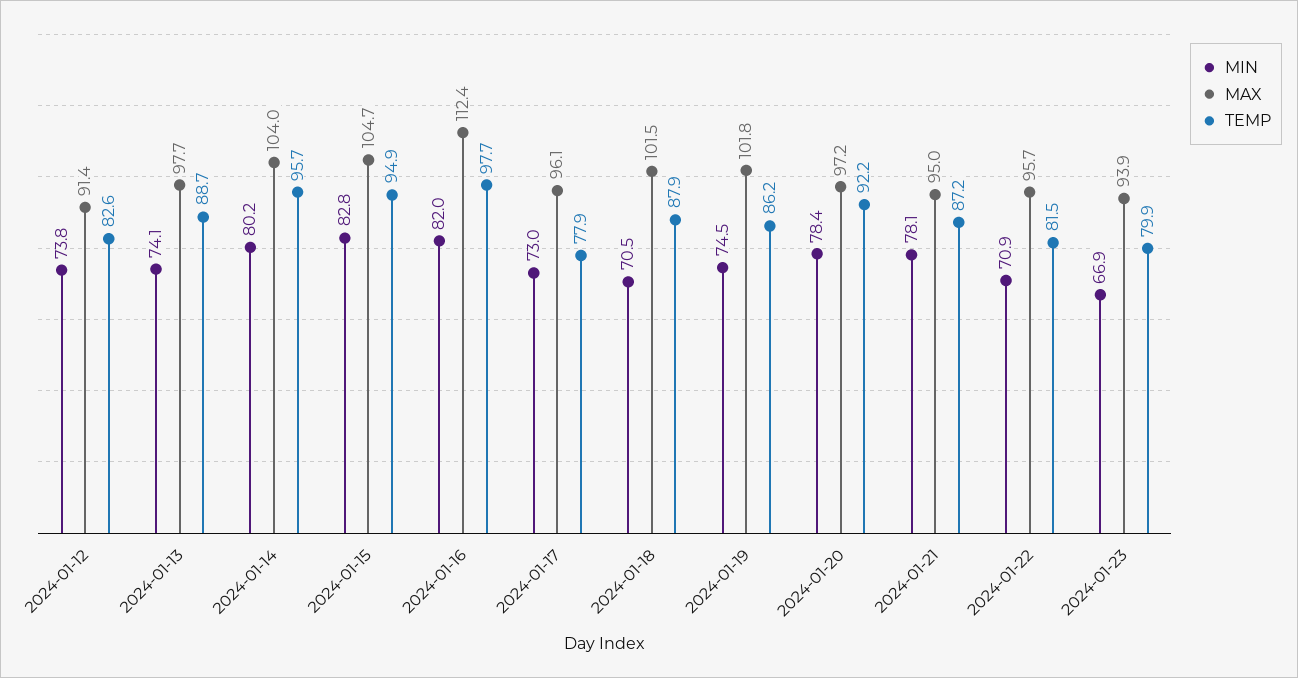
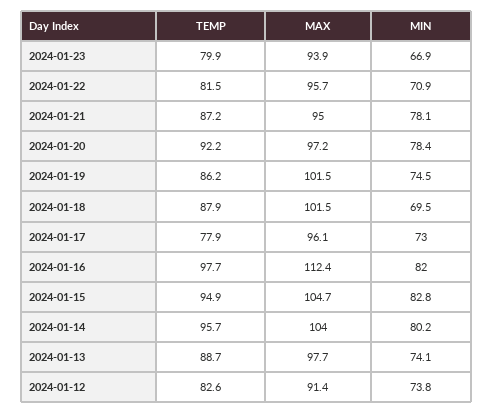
MIN, 2024-01-18: 70.5 -> 69.5
MAX, 2024-01-19: 101.8 -> 101.5

